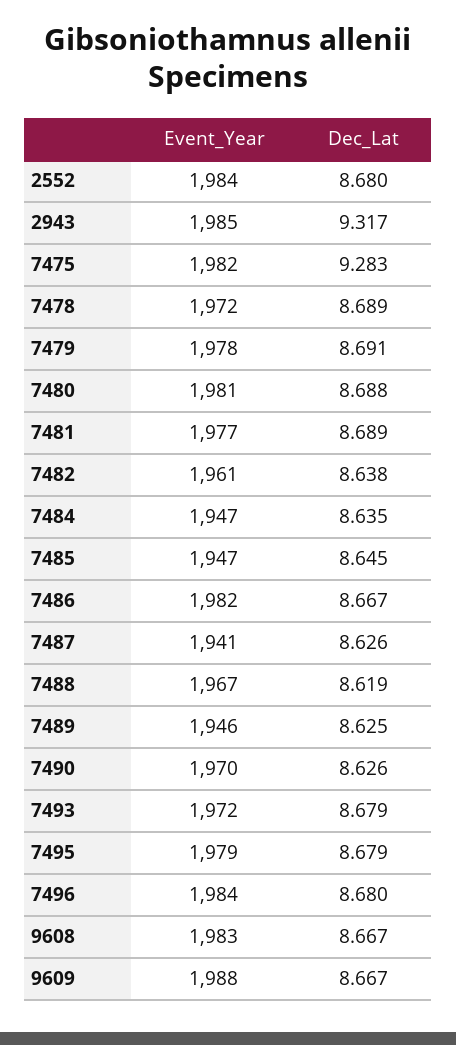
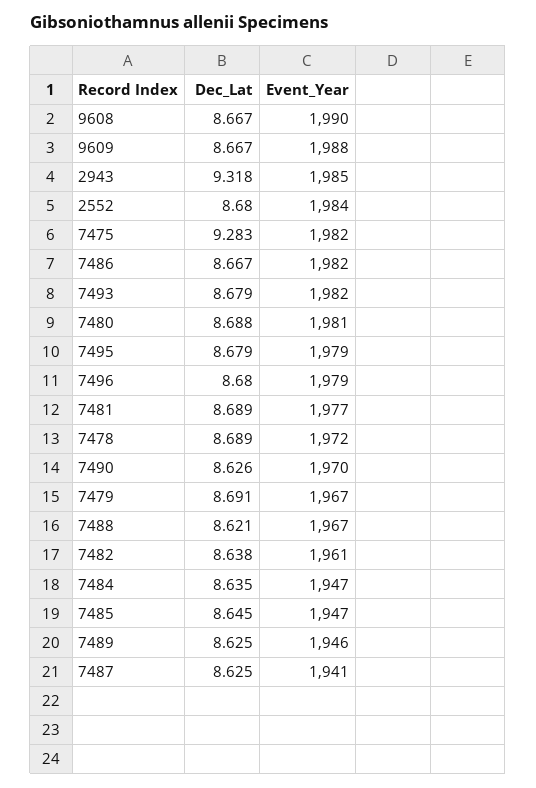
Dec_Lat, 2943: 9.317 -> 9.318
Event_Year, 7479: 1978 -> 1967
Dec_Lat, 7487: 8.626 -> 8.625
Dec_Lat, 7488: 8.619 -> 8.621
Event_Year, 7493: 1972 -> 1982
Event_Year, 7496: 1984 -> 1979
Event_Year, 9608: 1983 -> 1990

